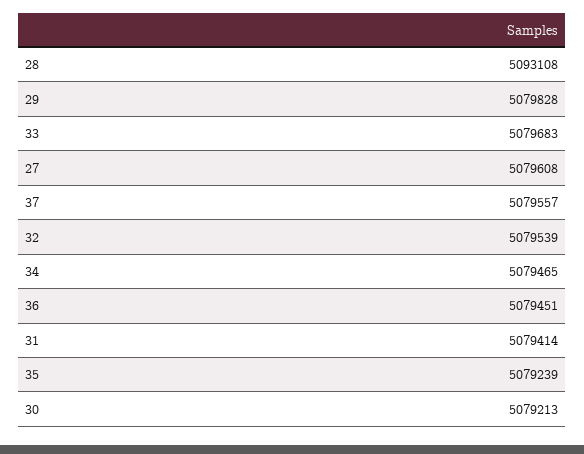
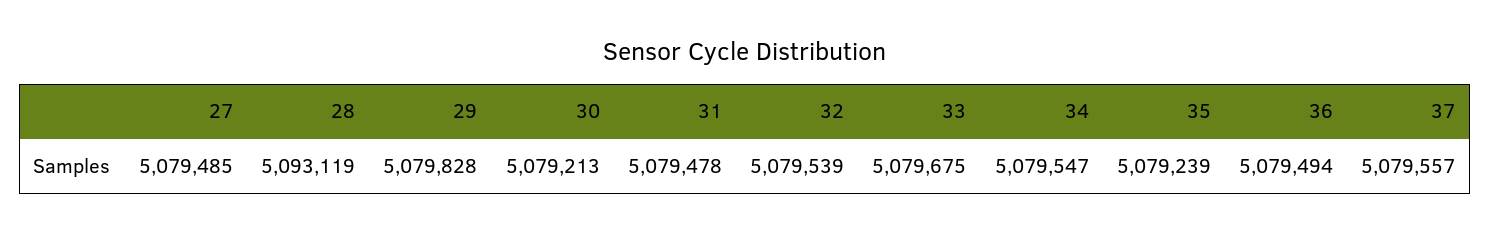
28: 5093108 -> 5093119
33: 5079683 -> 5079675
27: 5079608 -> 5079485
34: 5079465 -> 5079547
36: 5079451 -> 5079494
31: 5079414 -> 5079478

